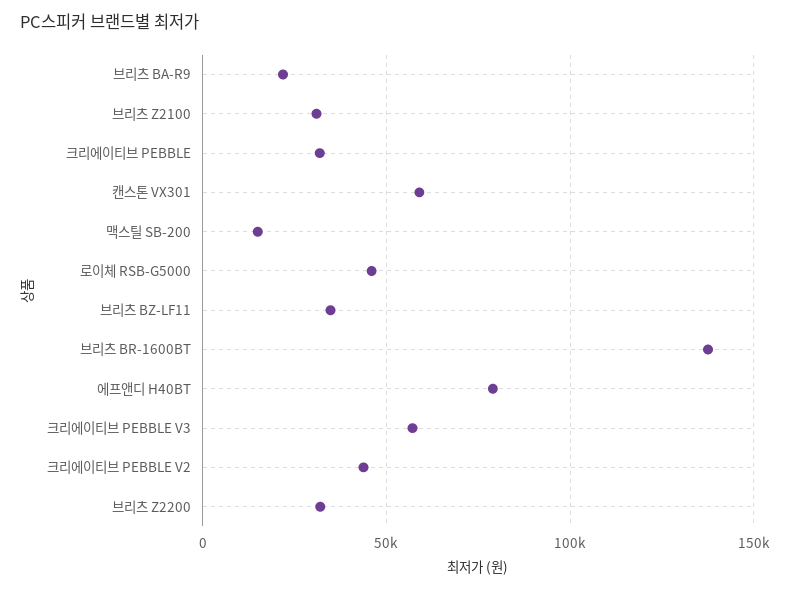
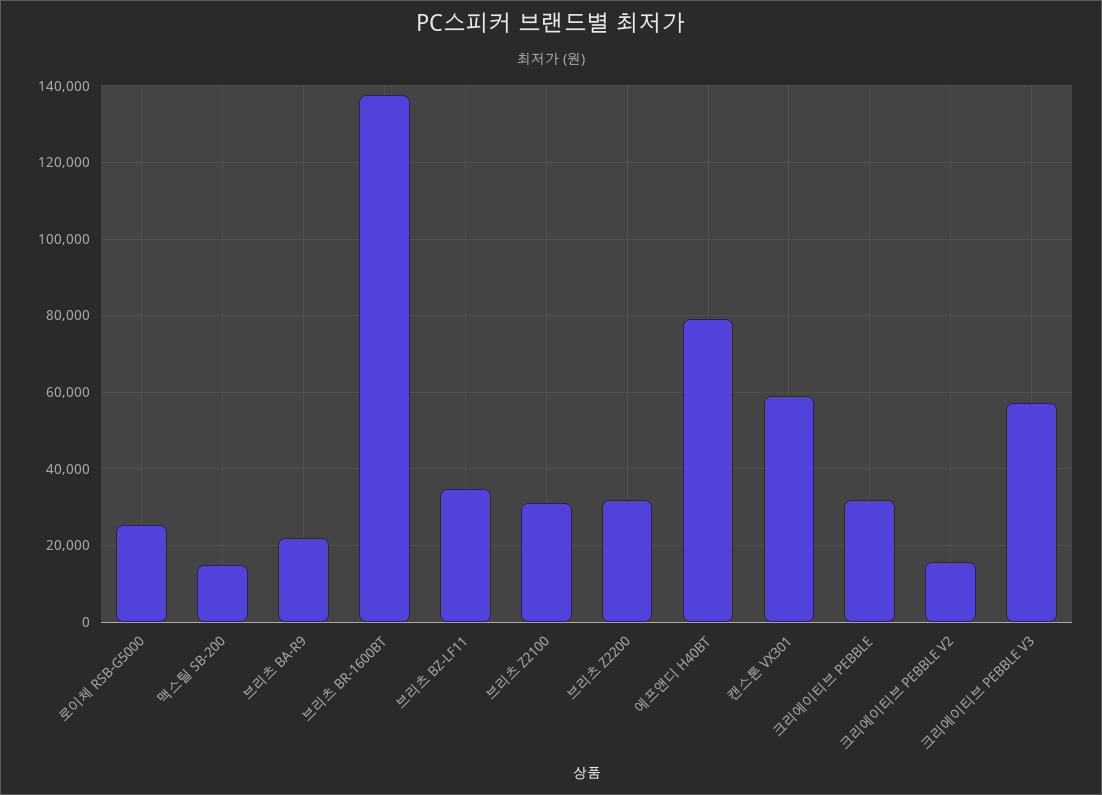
로이체 RSB-G5000: 45000 -> 26000
크리에이티브 PEBBLE V2: 45000 -> 16000

